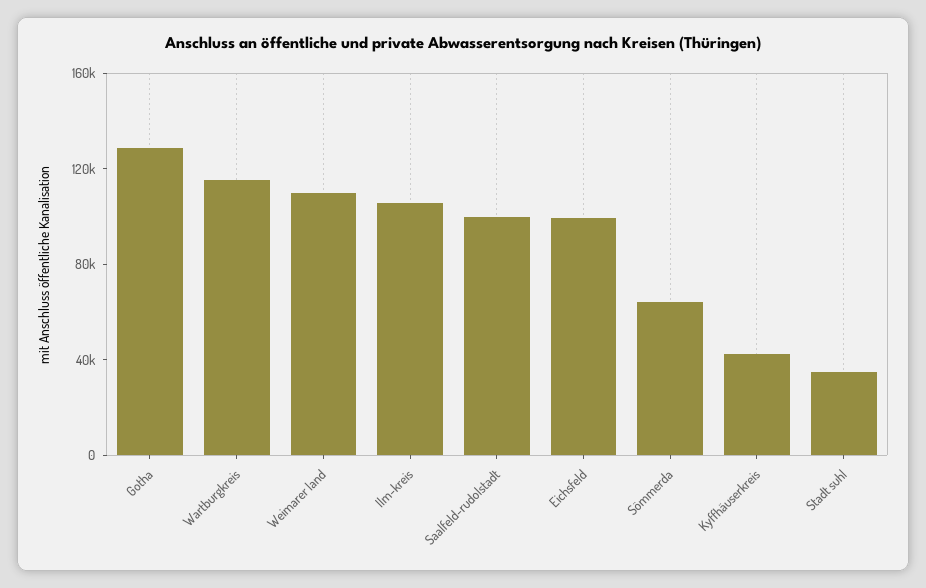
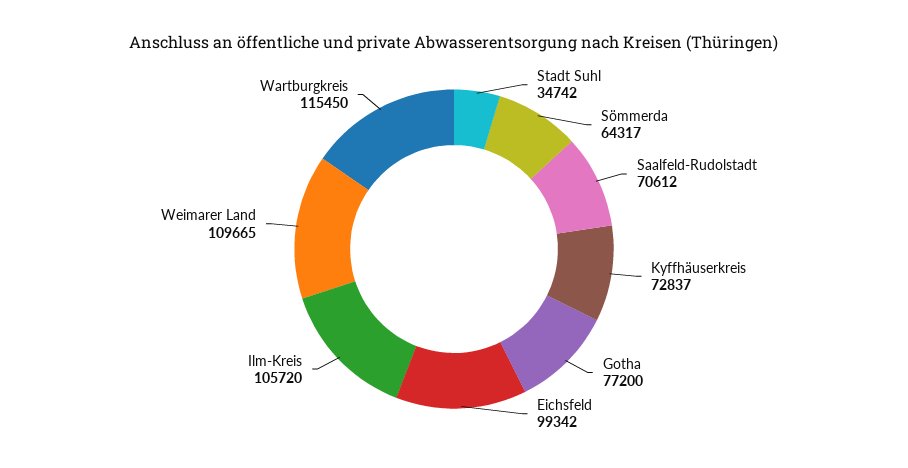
Gotha: 130000 -> 77200
Saalfeld-rudolstadt: 100000 -> 70612
Kyffhäuserkreis: 40000 -> 72837

